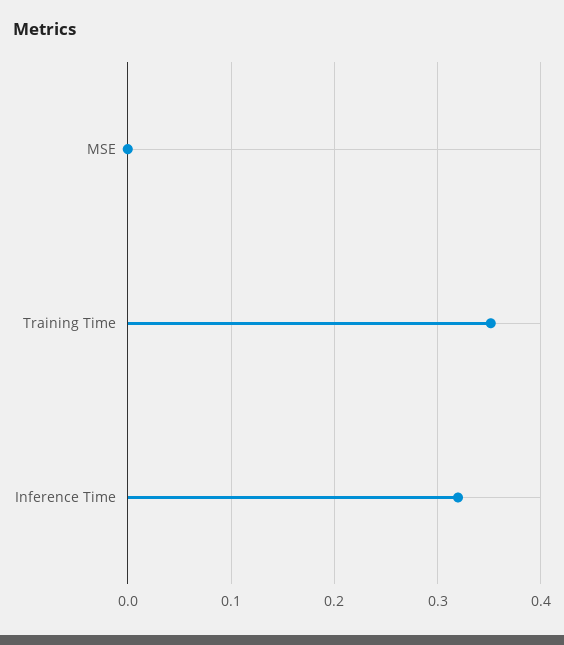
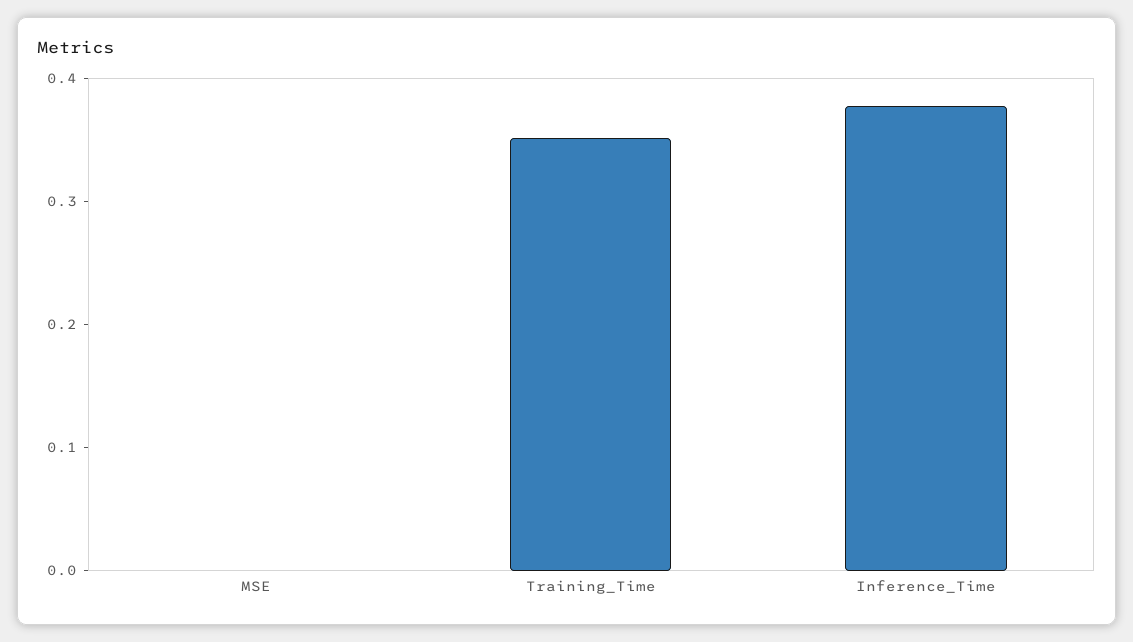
Inference Time: 0.32 -> 0.38

